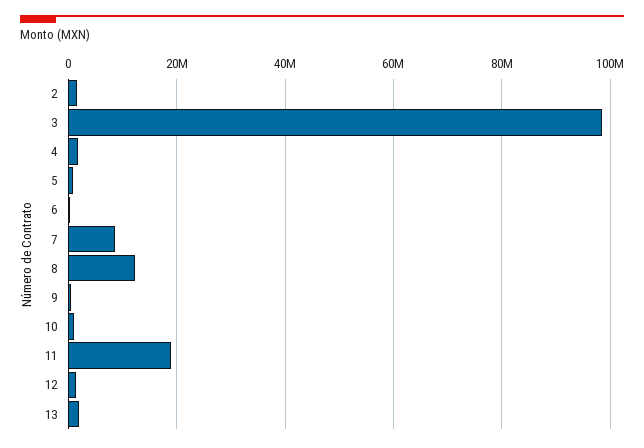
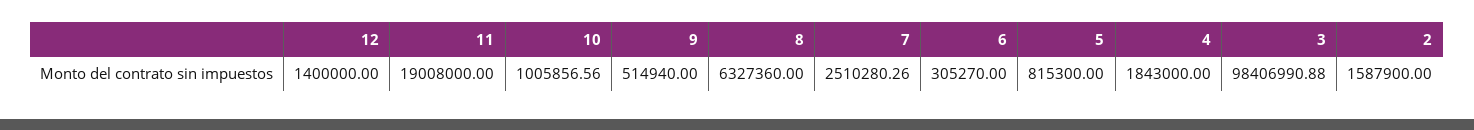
7: 8000000 -> 2510280.26
8: 12000000 -> 6327360
13: 2000000 -> none

